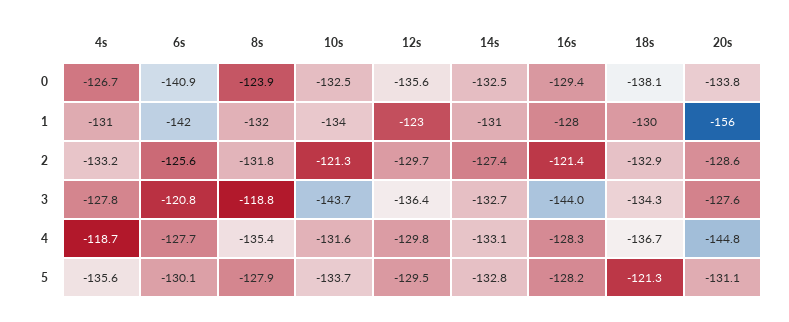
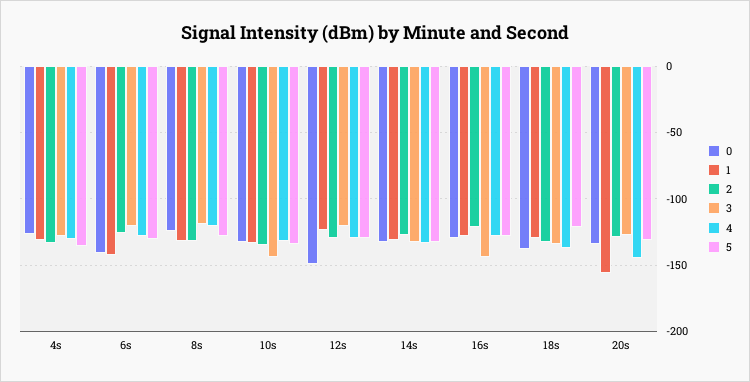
0, 12s: -135.6 -> -150
2, 10s: -121.3 -> -135
3, 12s: -136.4 -> -120
4, 4s: -118.7 -> -130
4, 8s: -135.4 -> -120

